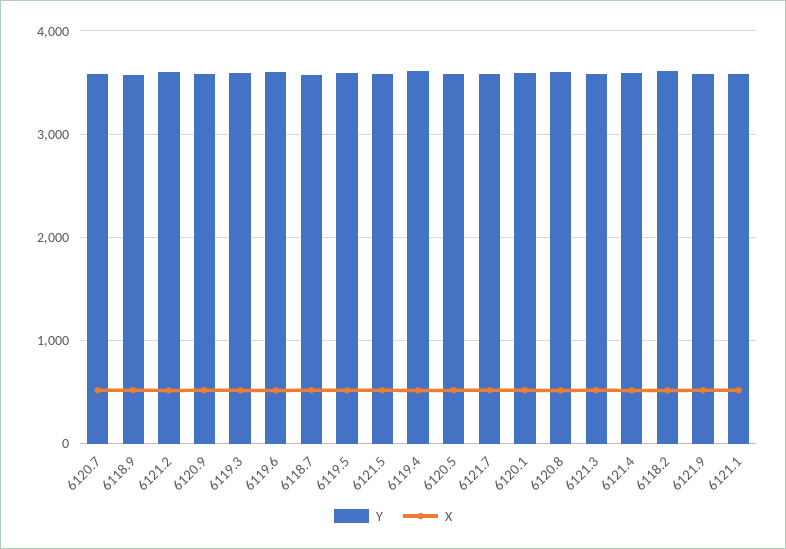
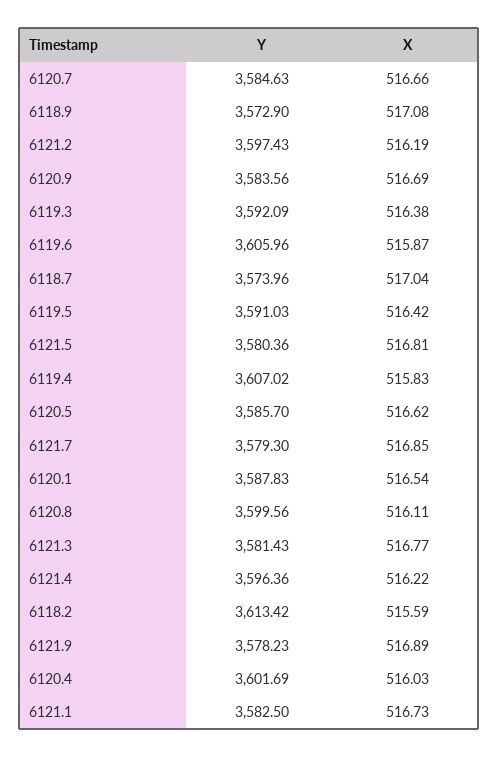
Y, 6120.4: none -> 3601.69
X, 6120.4: none -> 516.03

